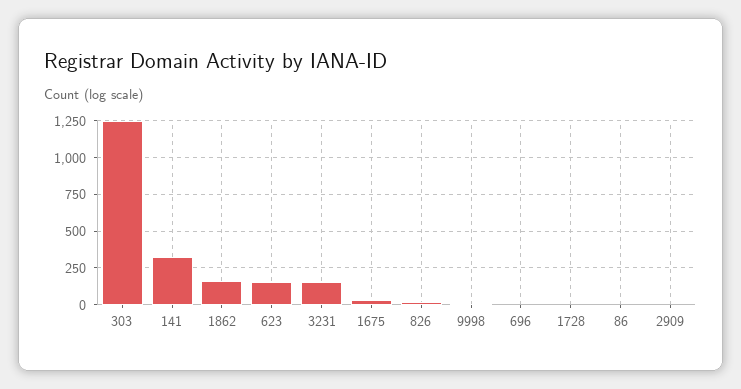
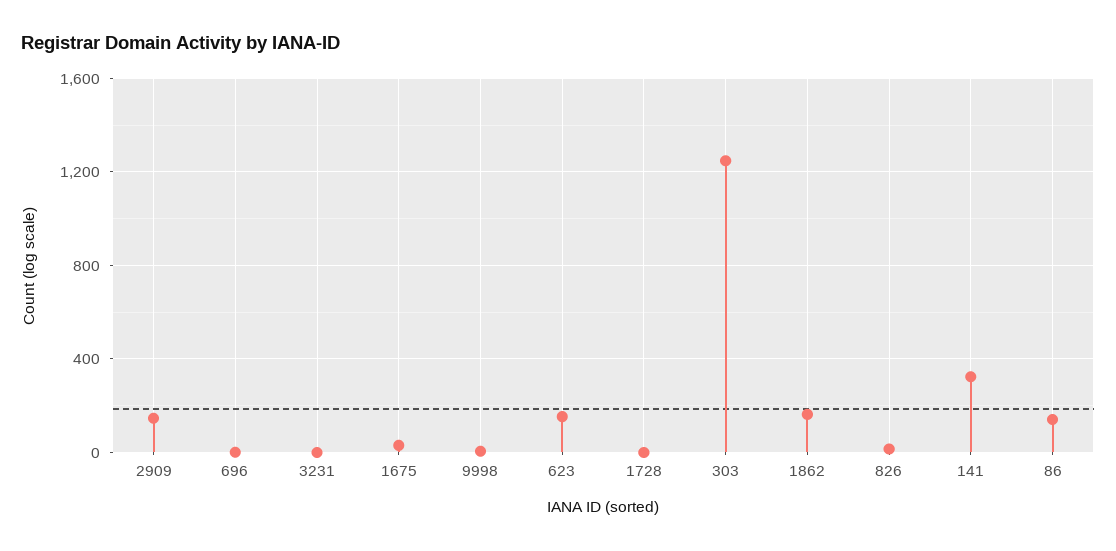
3231: 150 -> 0
86: 0 -> 150
2909: 0 -> 150

